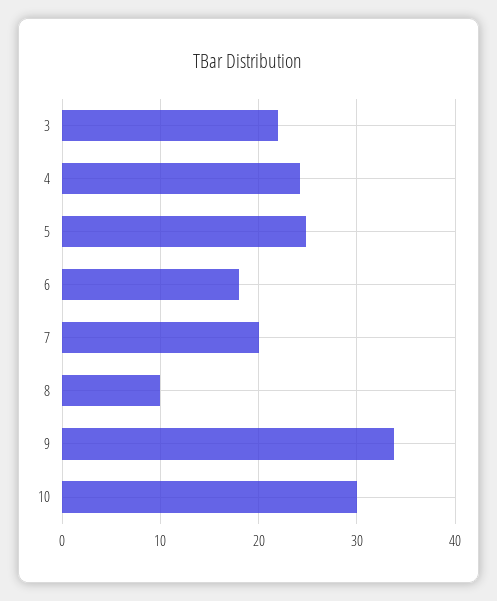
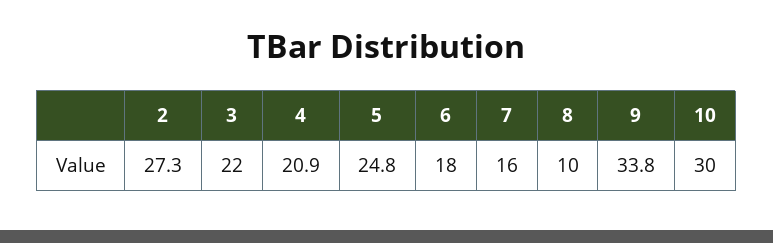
4: 24 -> 20.9
7: 20 -> 16
2: none -> 27.3

